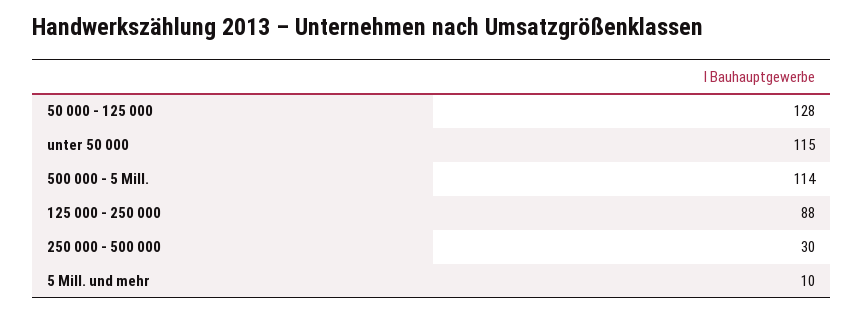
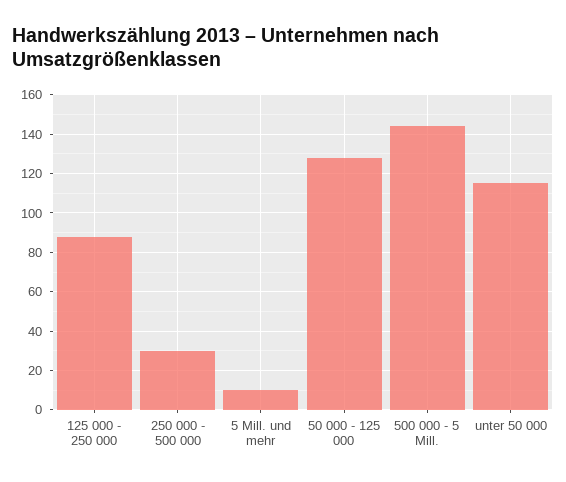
500 000 - 5 Mill.: 114 -> 145

